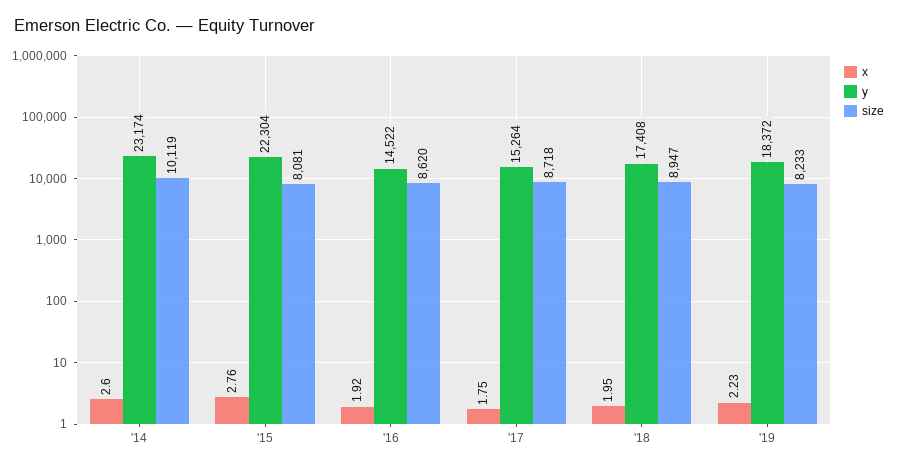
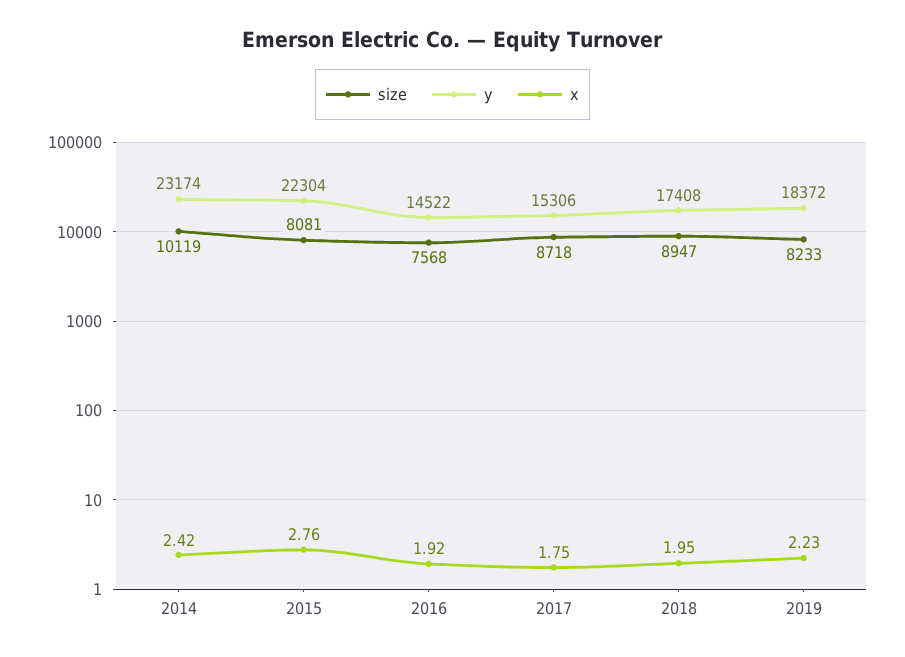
x, '14: 2.6 -> 2.42
size, '16: 8620 -> 7568
y, '17: 15264 -> 15306

